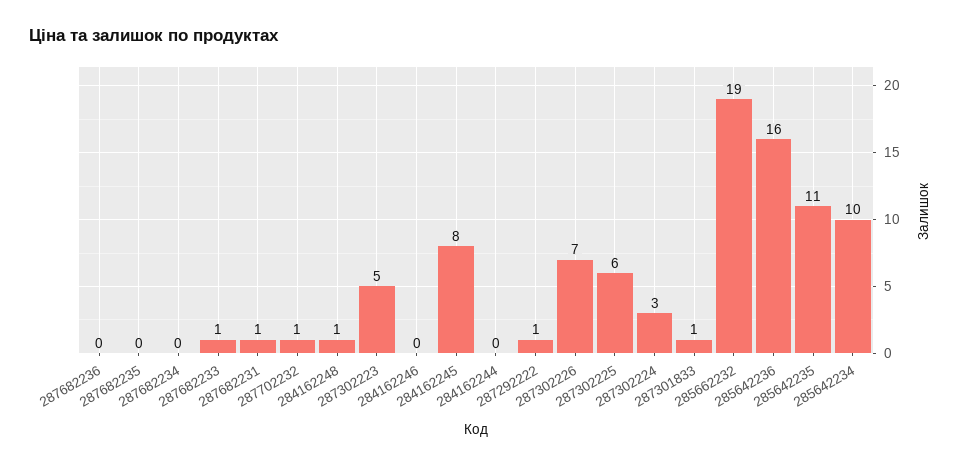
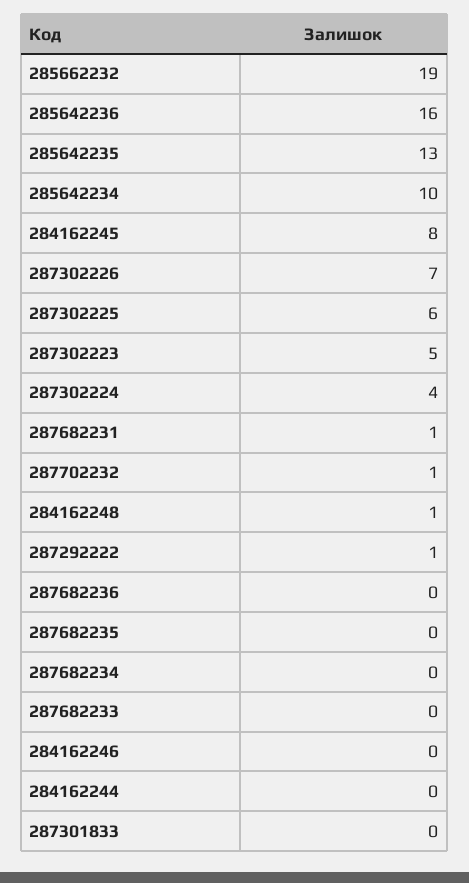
287682233: 1 -> 0
287302224: 3 -> 4
287301833: 1 -> 0
285642235: 11 -> 13

